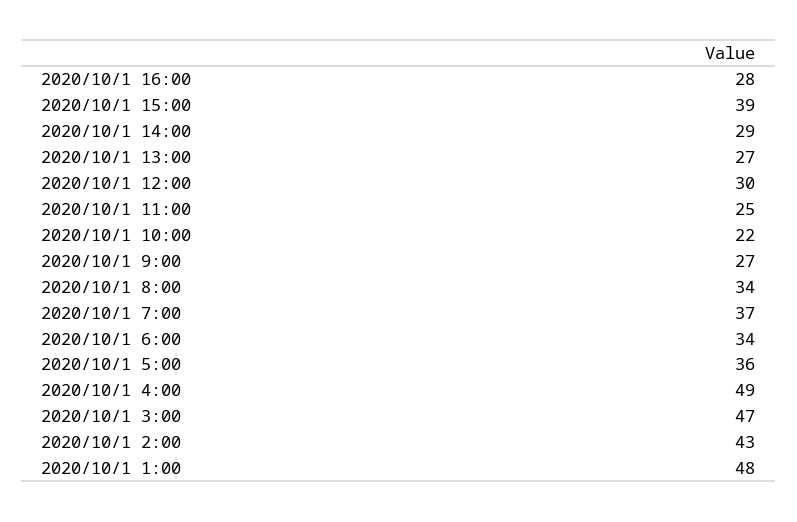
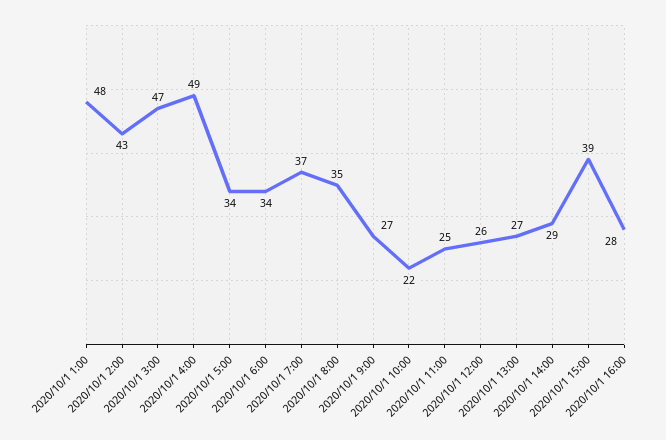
2020/10/1 12:00: 30 -> 26
2020/10/1 8:00: 34 -> 35
2020/10/1 5:00: 36 -> 34

